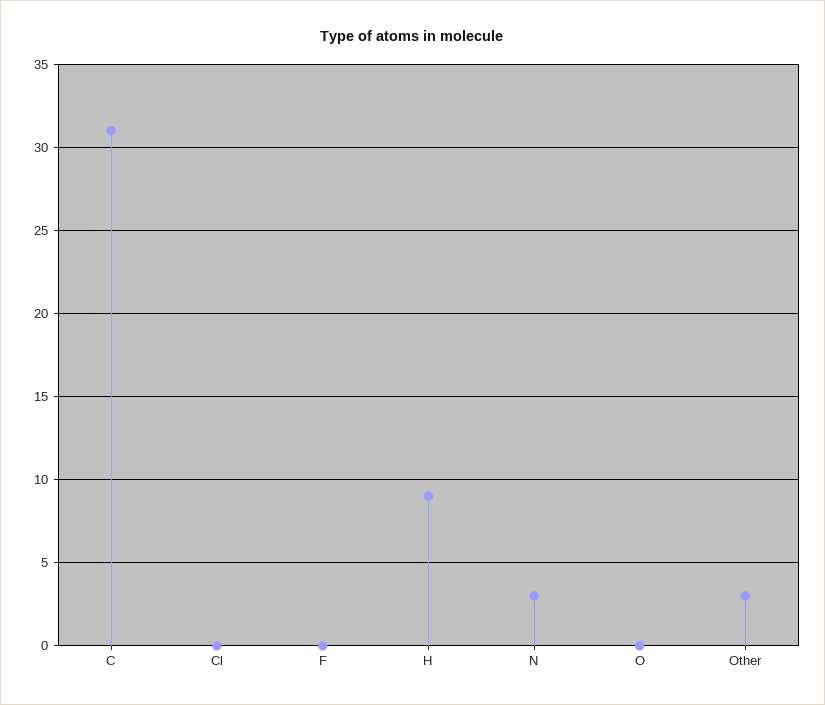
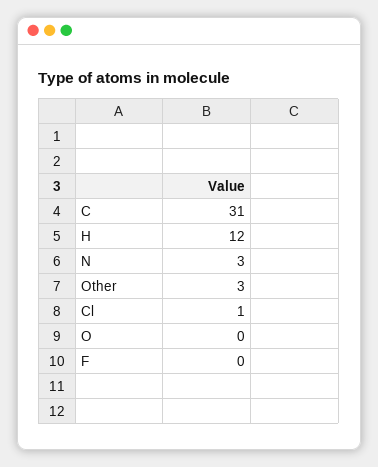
Cl: 0 -> 1
H: 9 -> 12

